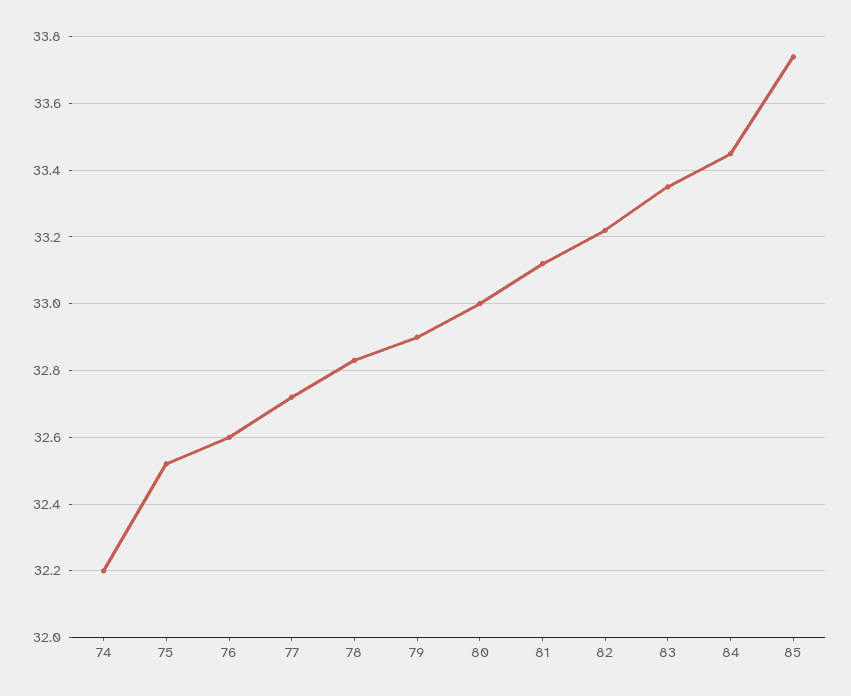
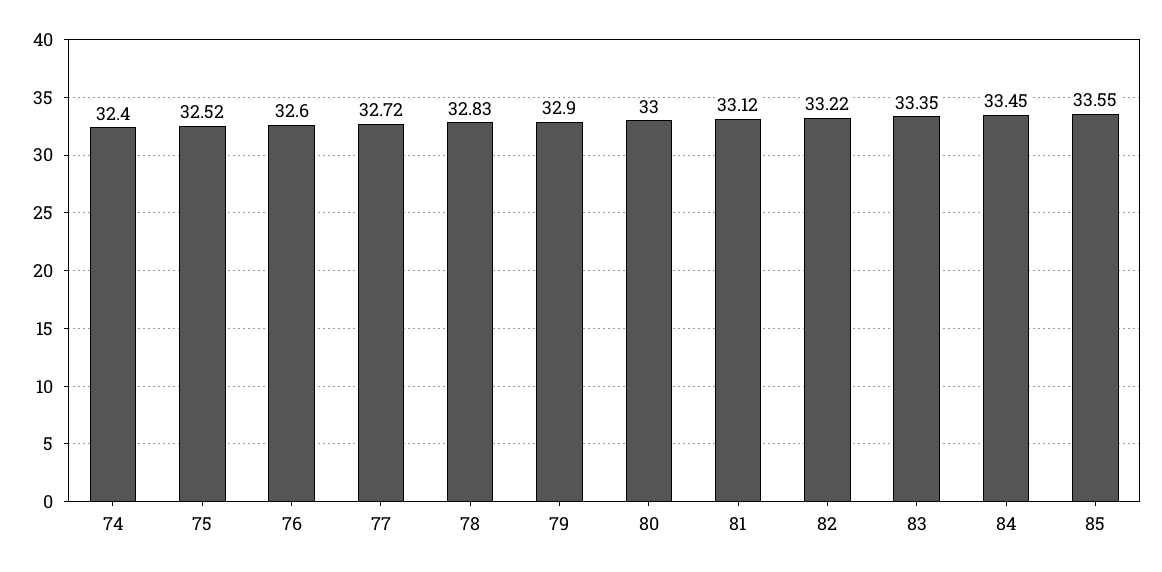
74: 32.2 -> 32.4
85: 33.75 -> 33.55

